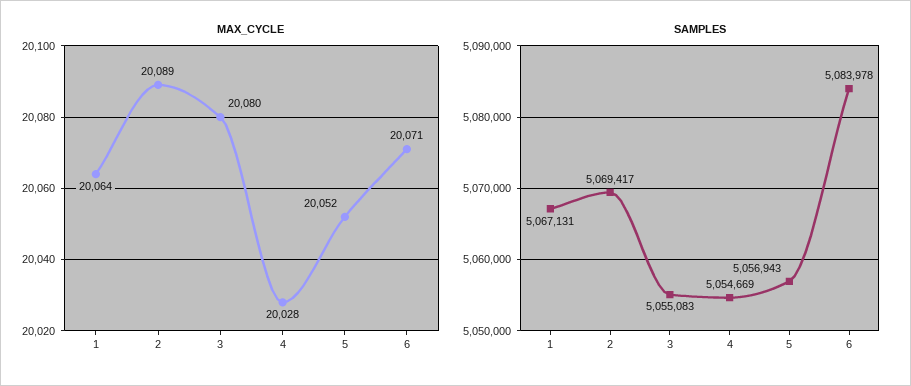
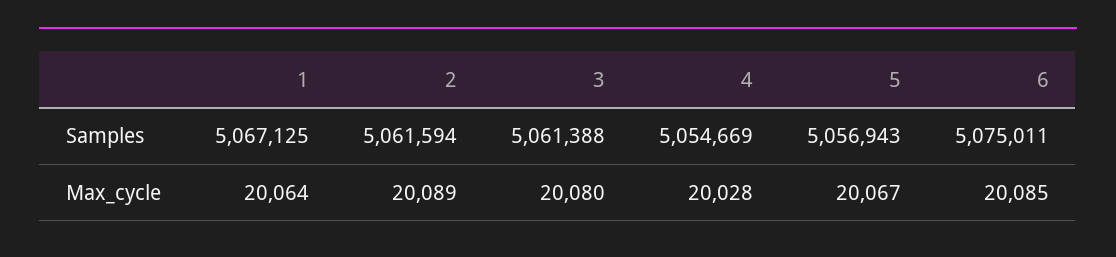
MAX_CYCLE, 5: 20052 -> 20067
MAX_CYCLE, 6: 20071 -> 20085
SAMPLES, 1: 5067131 -> 5067125
SAMPLES, 2: 5069417 -> 5061594
SAMPLES, 3: 5055083 -> 5061388
SAMPLES, 6: 5083978 -> 5075011

